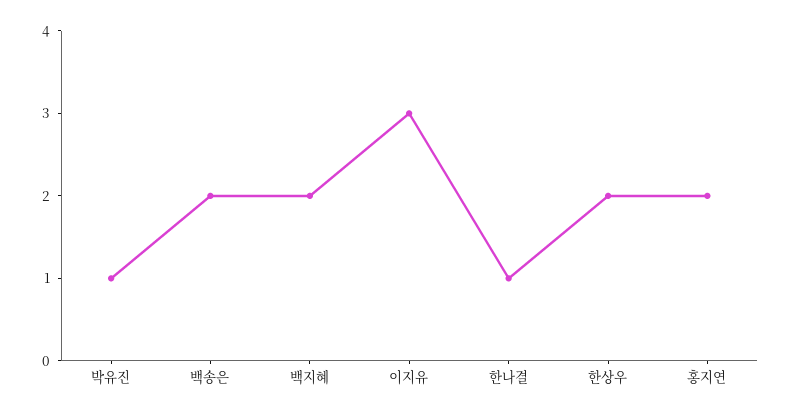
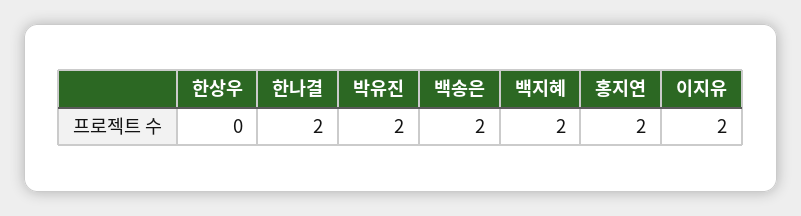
박유진: 1 -> 2
이지유: 3 -> 2
한나결: 1 -> 2
한상우: 2 -> 0

